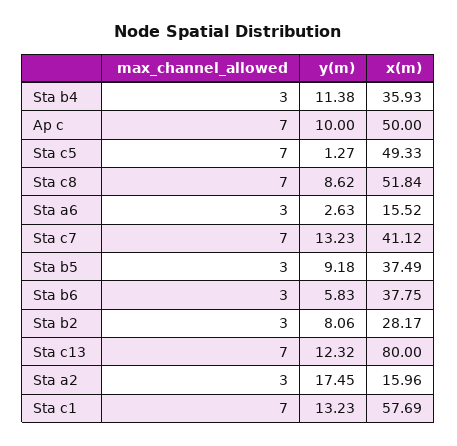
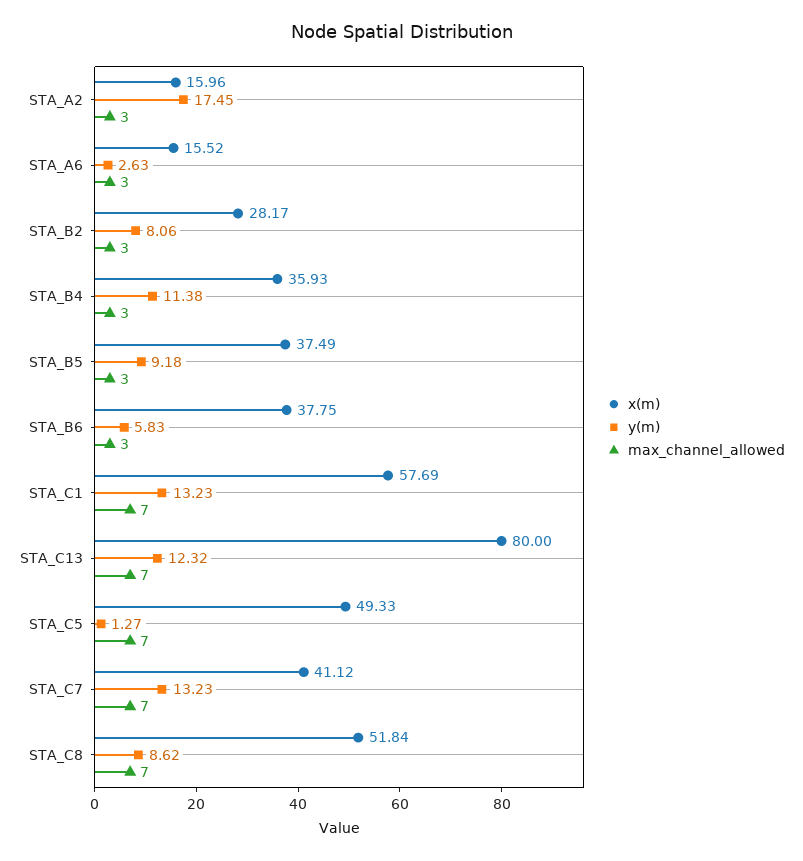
max_channel_allowed, Ap c: 7 -> none
y(m), Ap c: 10 -> none
x(m), Ap c: 50 -> none

